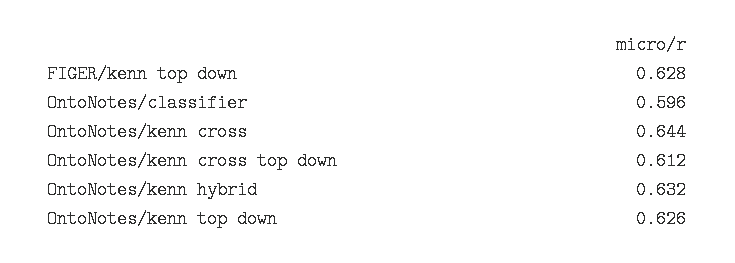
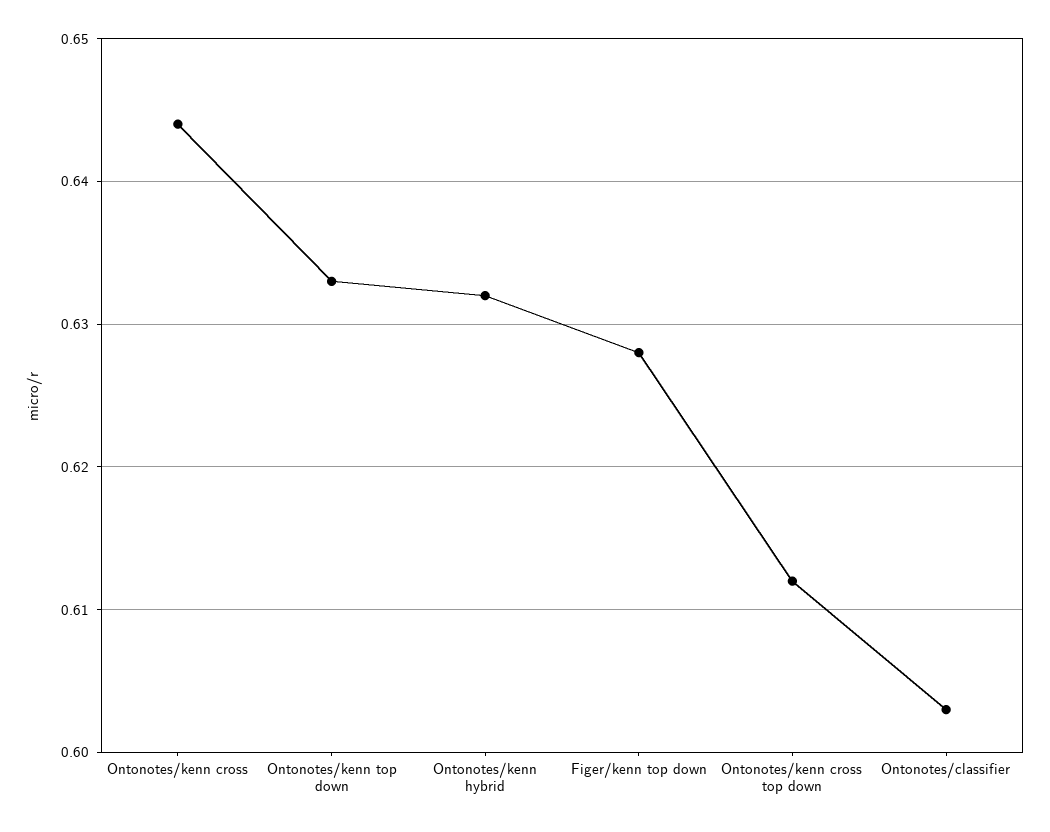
OntoNotes/classifier: 0.596 -> 0.603
OntoNotes/kenn top down: 0.626 -> 0.633

